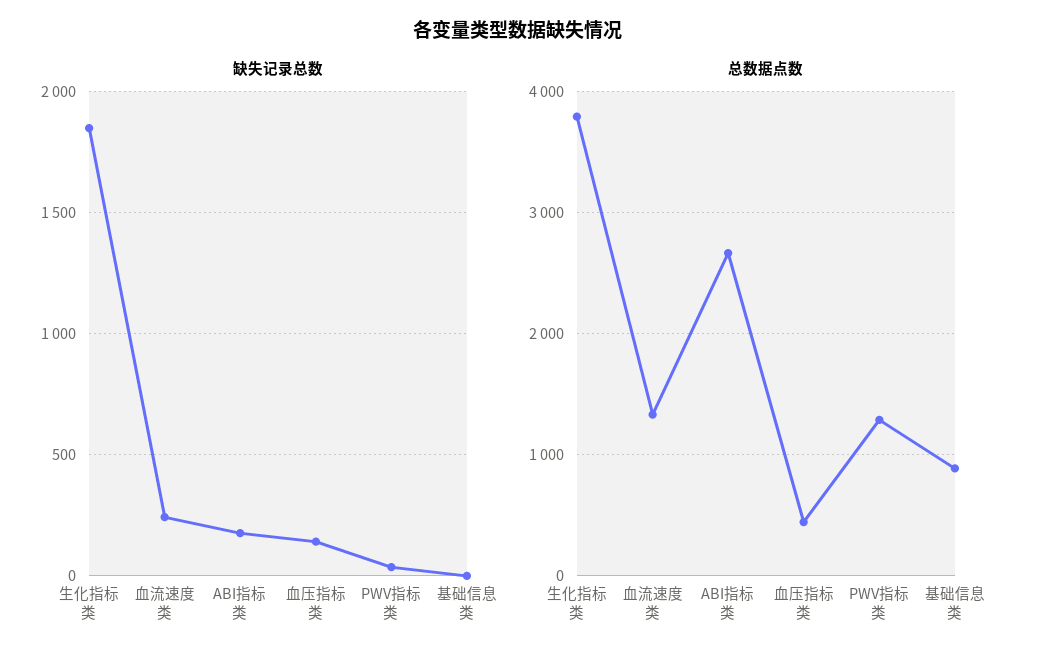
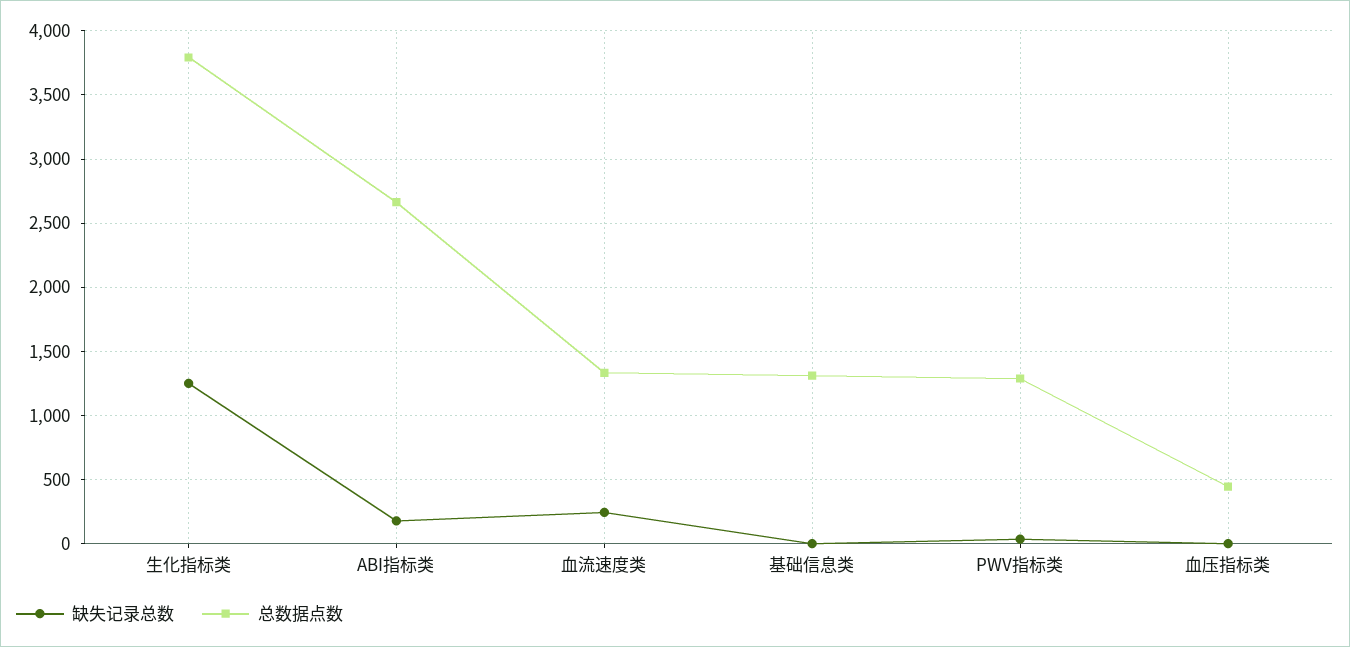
缺失记录总数, 生化指标类: 1850 -> 1250
缺失记录总数, 血压指标类: 150 -> 0
总数据点数, 基础信息类: 900 -> 1300

